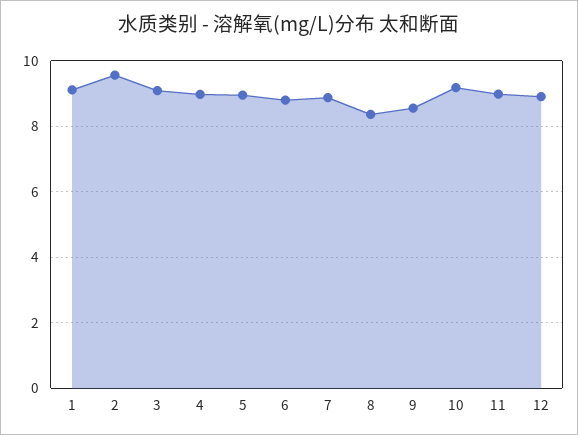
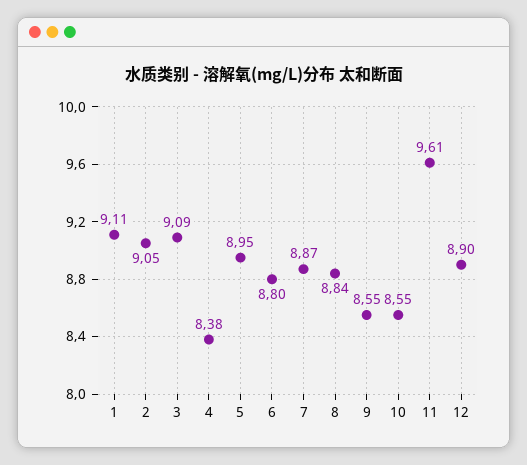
2: 9.6 -> 9.05
4: 9 -> 8.38
8: 8.4 -> 8.84
10: 9.2 -> 8.55
11: 9 -> 9.61

